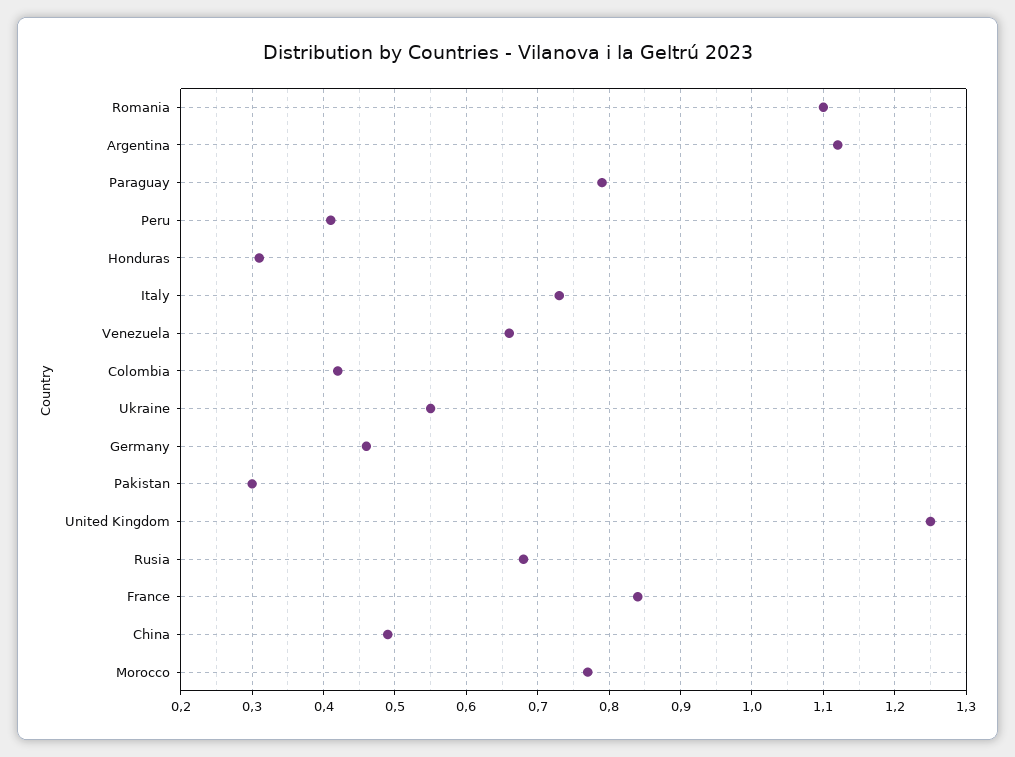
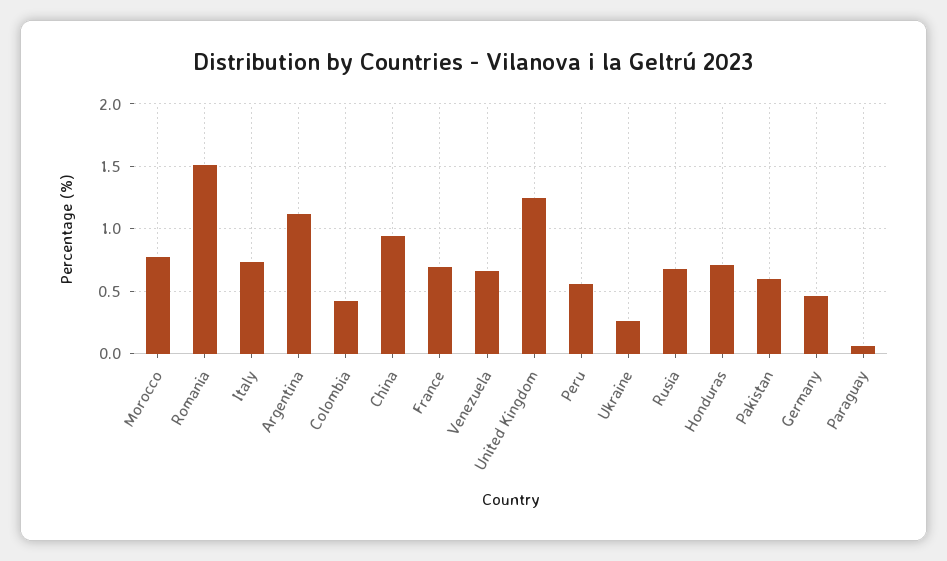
Romania: 1.1 -> 1.5
Paraguay: 0.79 -> 0.05
Peru: 0.41 -> 0.55
Honduras: 0.31 -> 0.7
Ukraine: 0.55 -> 0.25
Pakistan: 0.3 -> 0.6
France: 0.84 -> 0.7
China: 0.49 -> 0.95

